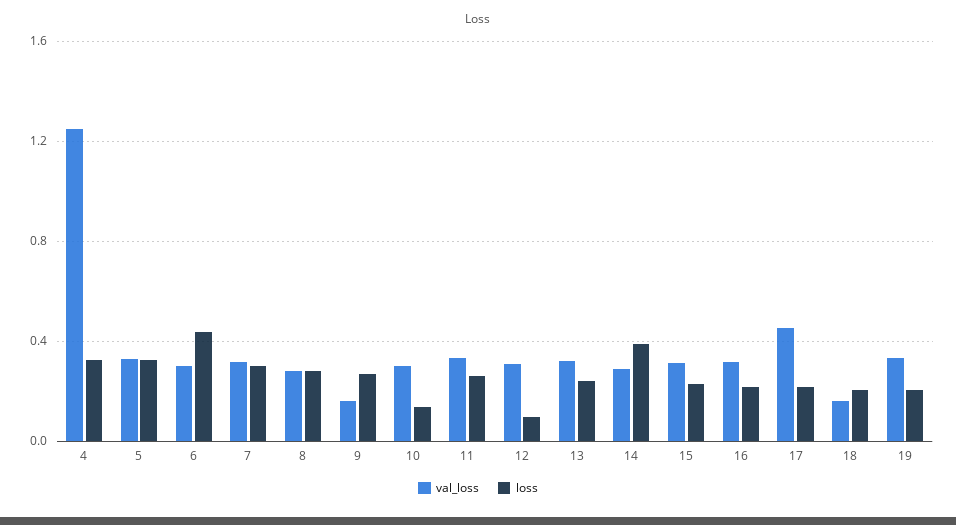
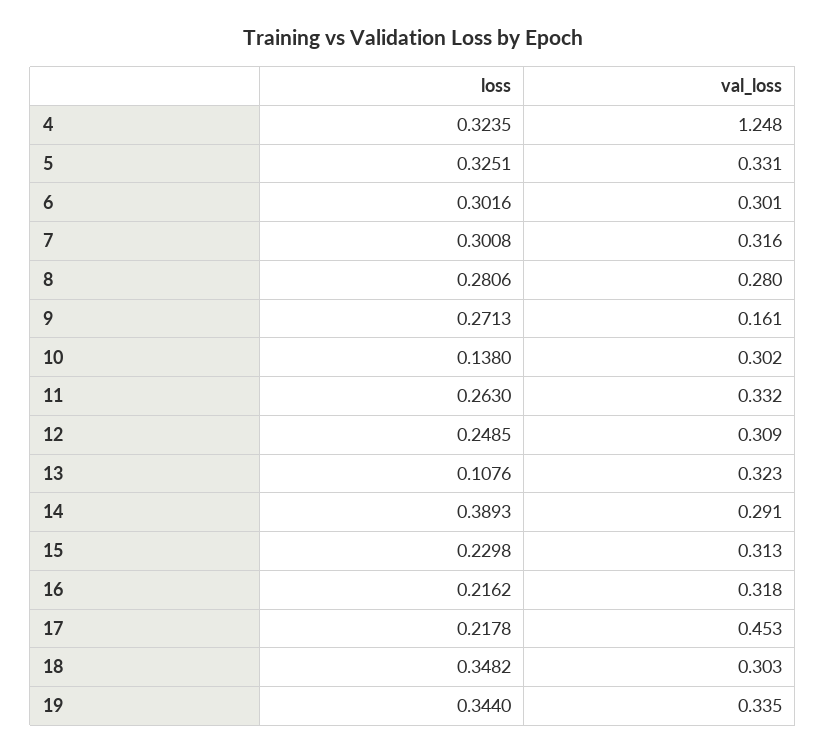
loss, 6: 0.45 -> 0.3016
loss, 12: 0.1 -> 0.2485
loss, 13: 0.25 -> 0.1076
val_loss, 18: 0.15 -> 0.303
loss, 18: 0.2 -> 0.3482
loss, 19: 0.2 -> 0.344

